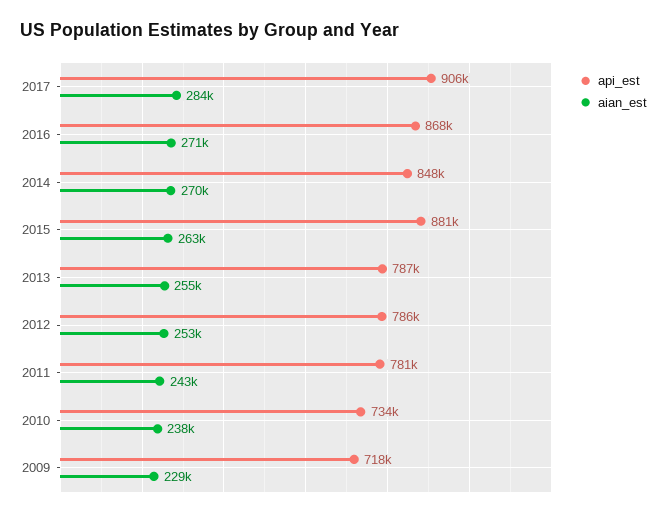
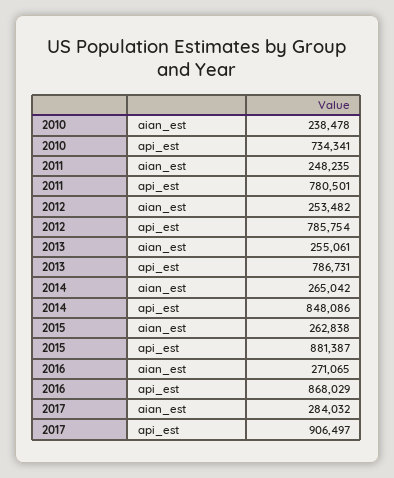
aian_est, 2014: 270000 -> 265042
aian_est, 2011: 243000 -> 248235
api_est, 2009: 718000 -> none
aian_est, 2009: 229000 -> none

